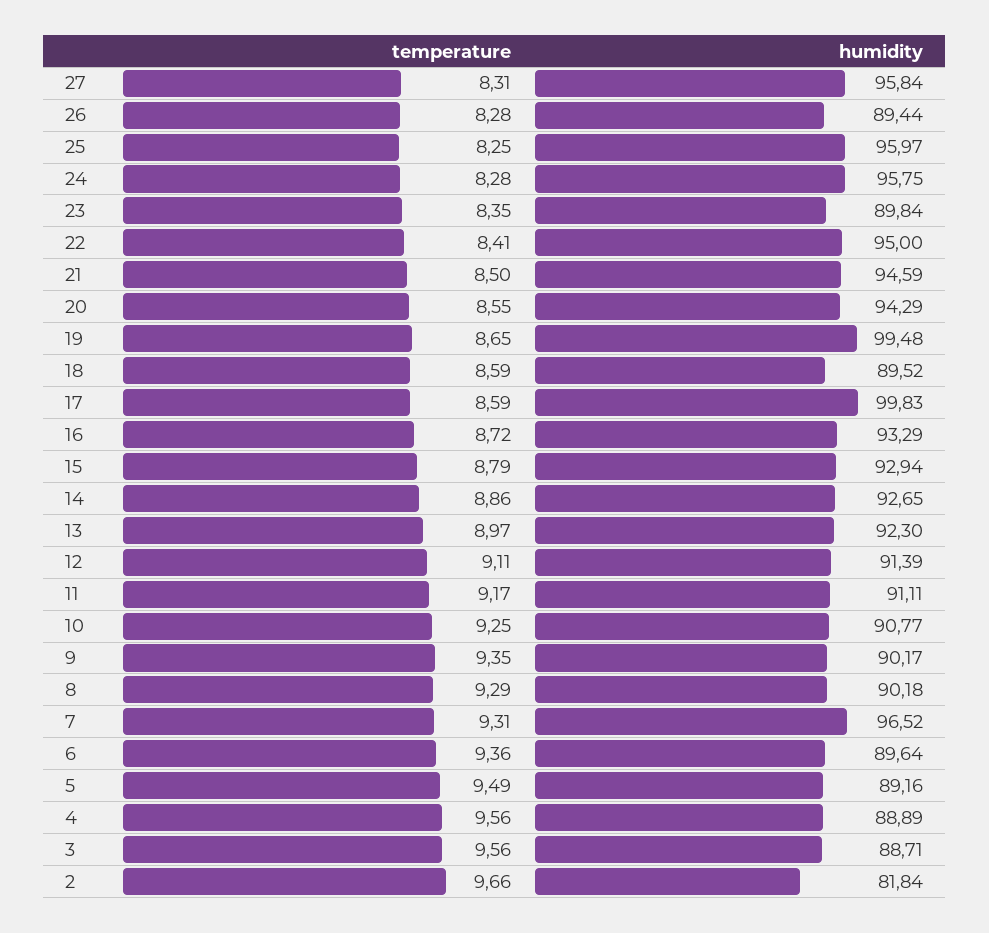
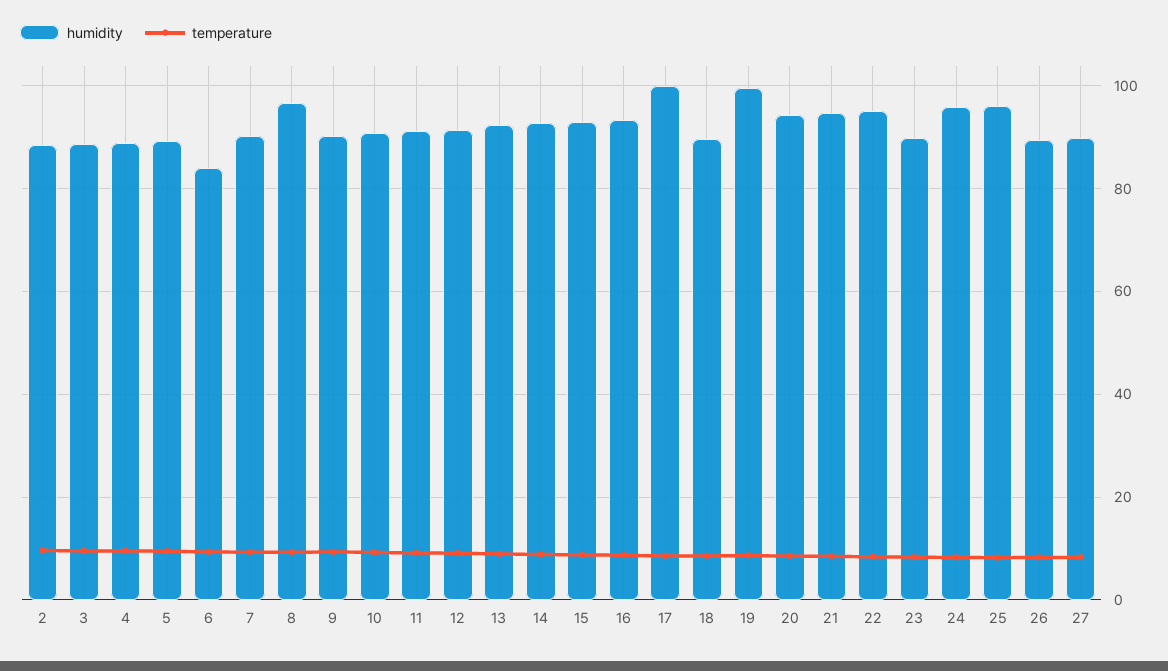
humidity, 27: 95.84 -> 90
humidity, 8: 90.18 -> 96
humidity, 7: 96.52 -> 90
humidity, 6: 89.64 -> 84
humidity, 2: 81.84 -> 88

